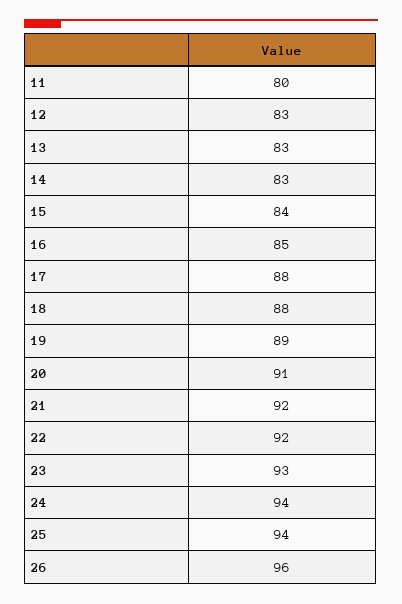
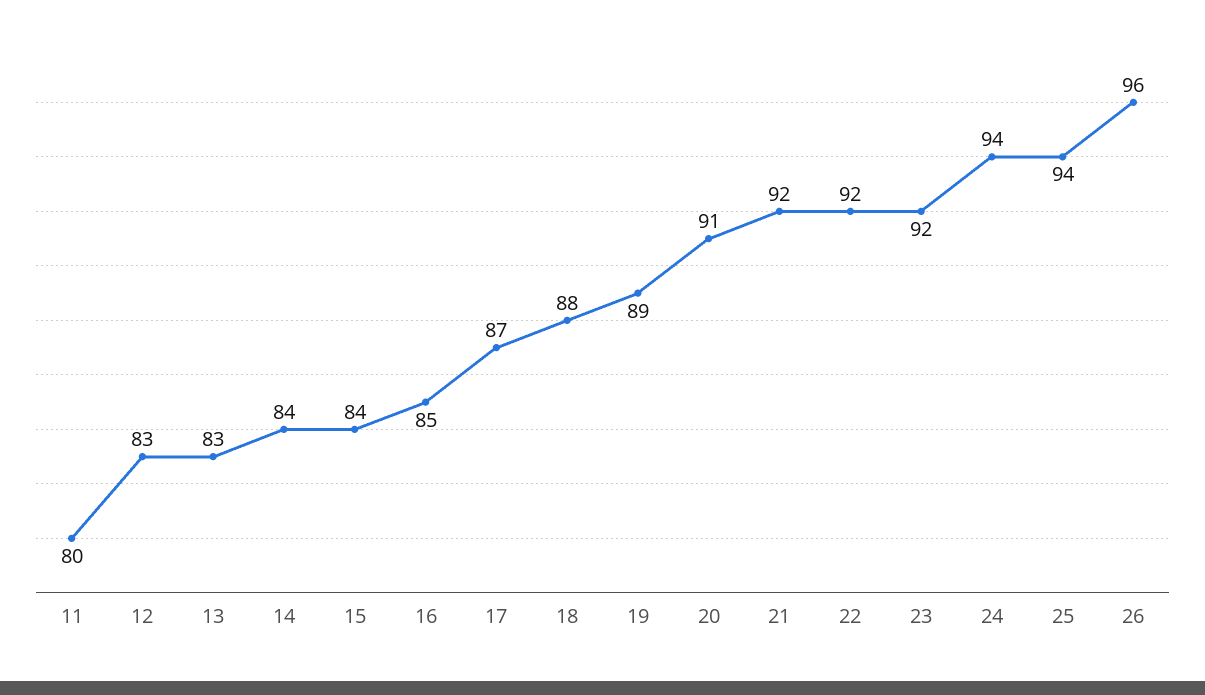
14: 83 -> 84
17: 88 -> 87
23: 93 -> 92

